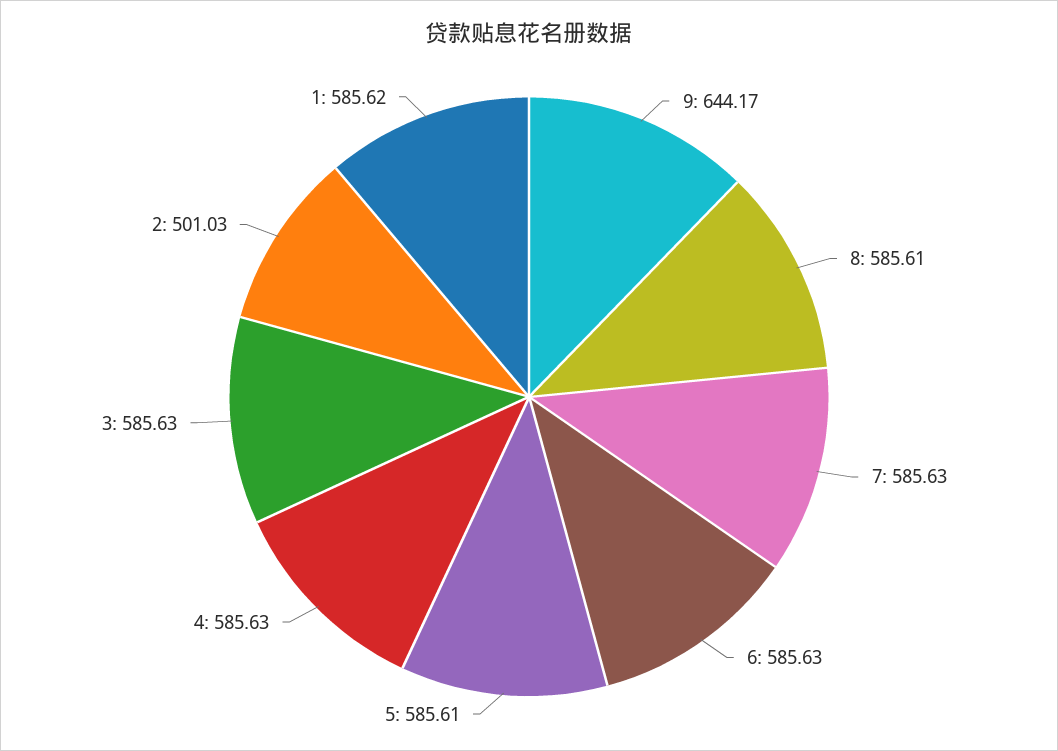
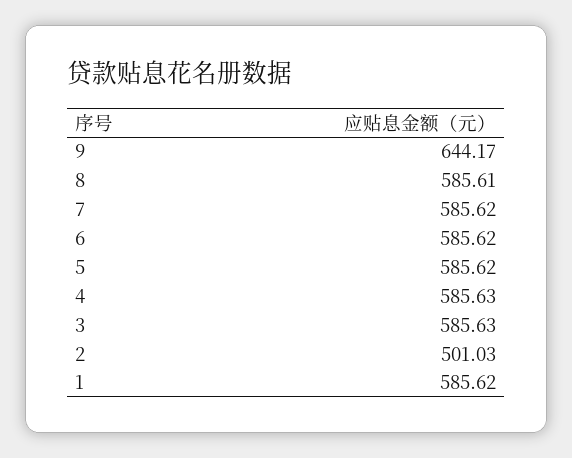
7: 585.63 -> 585.62
6: 585.63 -> 585.62
5: 585.61 -> 585.62

